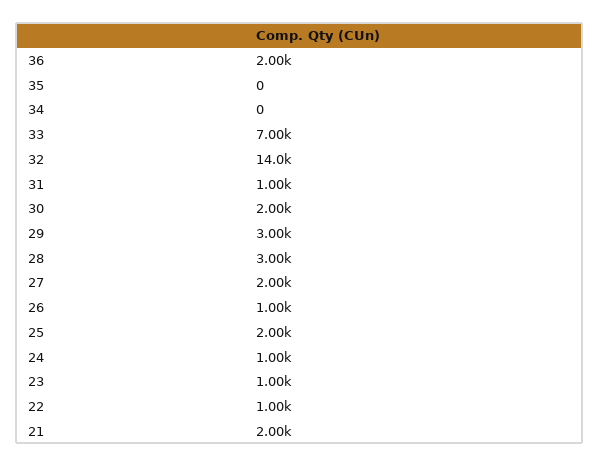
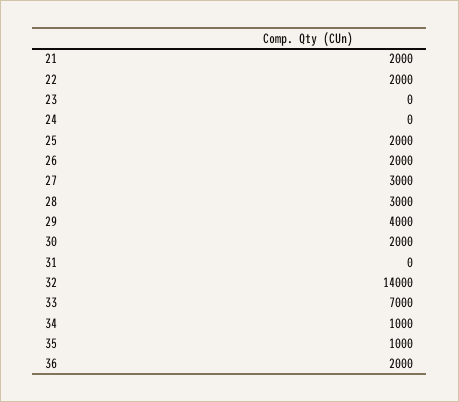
35: 0 -> 1000
34: 0 -> 1000
31: 1000 -> 0
29: 3000 -> 4000
27: 2000 -> 3000
26: 1000 -> 2000
24: 1000 -> 0
23: 1000 -> 0
22: 1000 -> 2000

